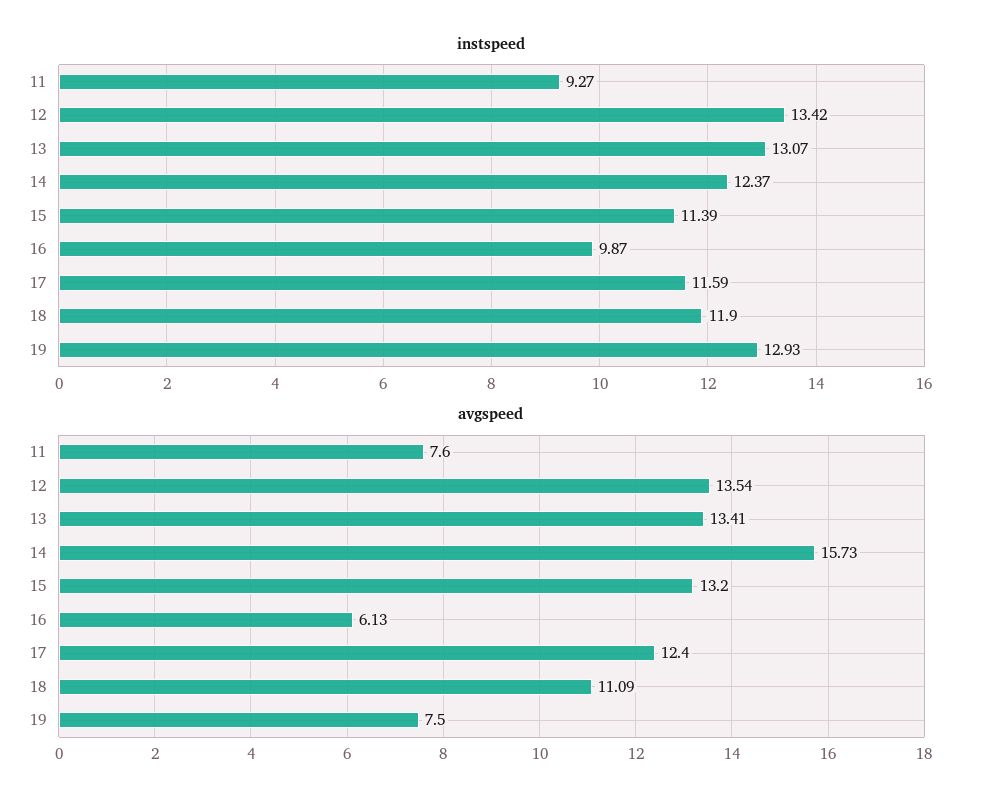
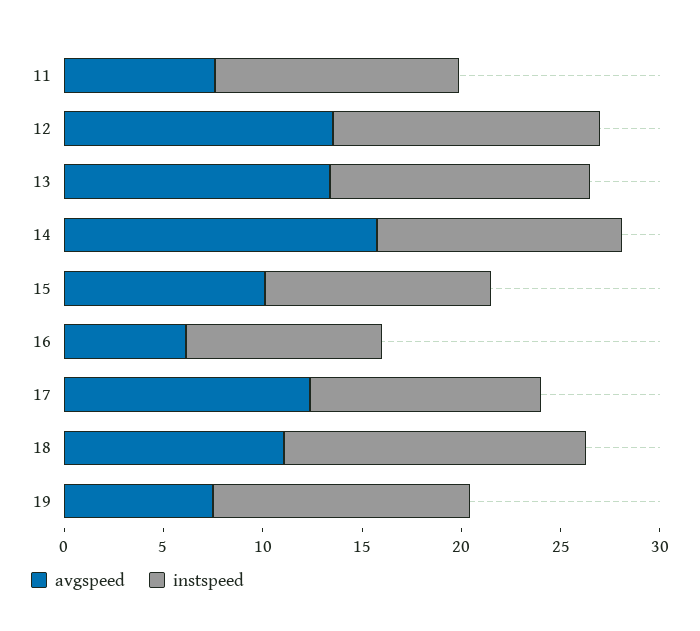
instspeed, 11: 9.27 -> 12
instspeed, 18: 11.9 -> 15
avgspeed, 15: 13.2 -> 10

